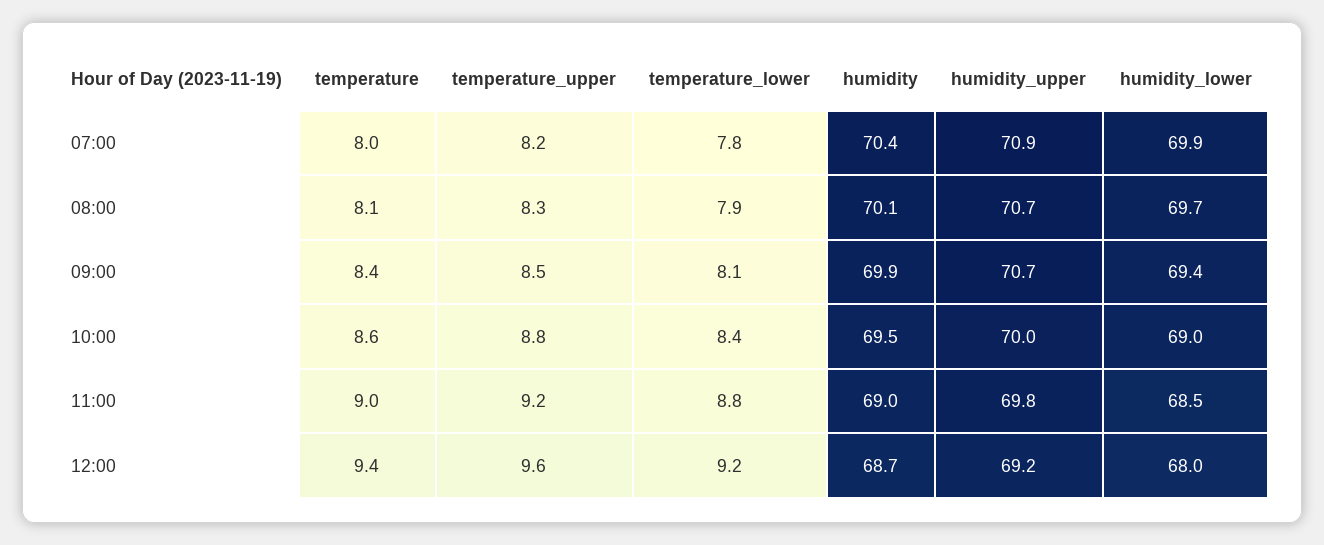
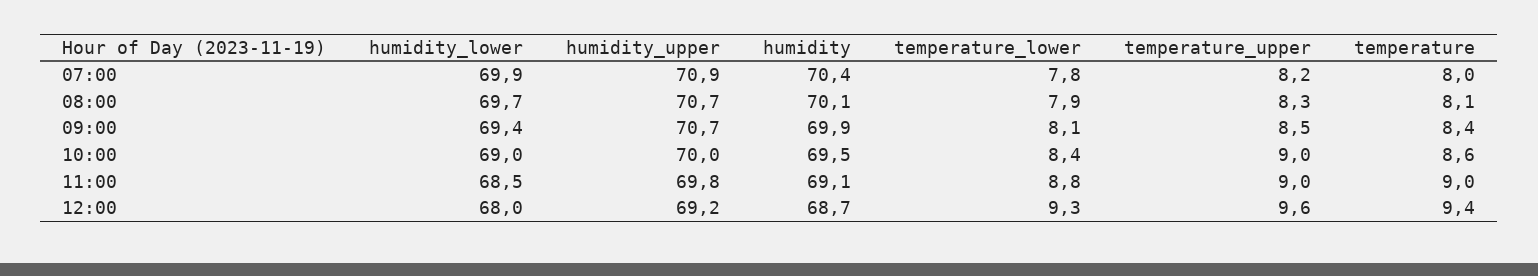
temperature_upper, 10:00: 8.8 -> 9
temperature_upper, 11:00: 9.2 -> 9
humidity, 11:00: 69 -> 69.1
temperature_lower, 12:00: 9.2 -> 9.3

